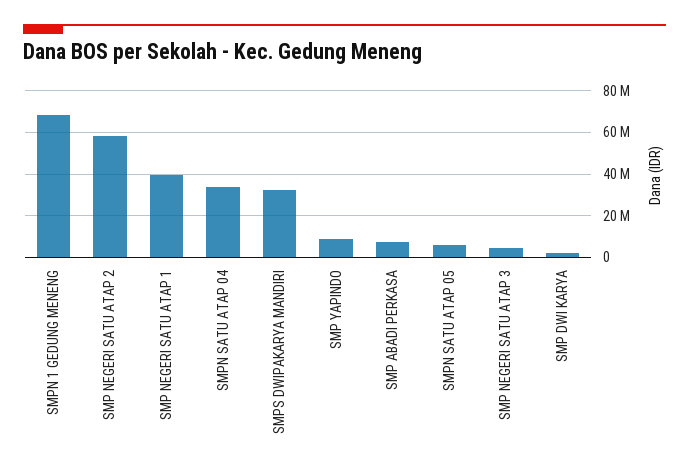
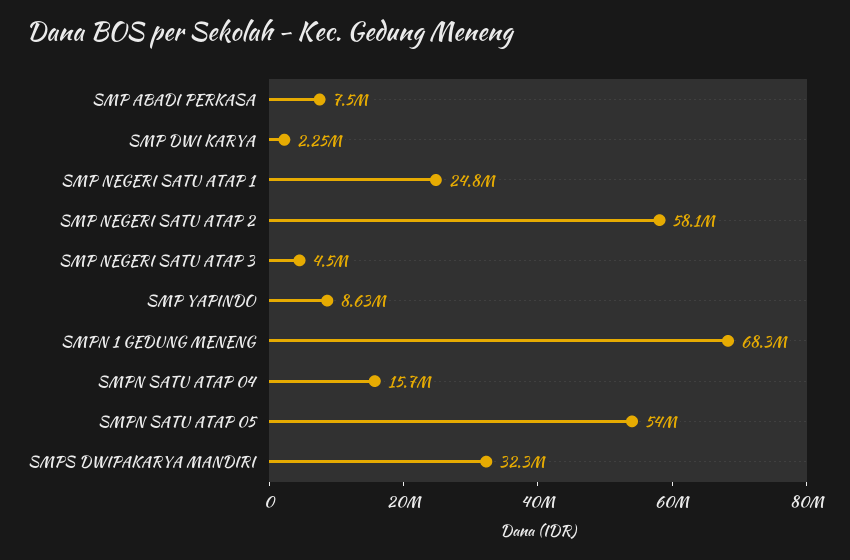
SMP NEGERI SATU ATAP 1: 40000000 -> 24800000
SMPN SATU ATAP 04: 35000000 -> 15700000
SMPN SATU ATAP 05: 5000000 -> 54000000

